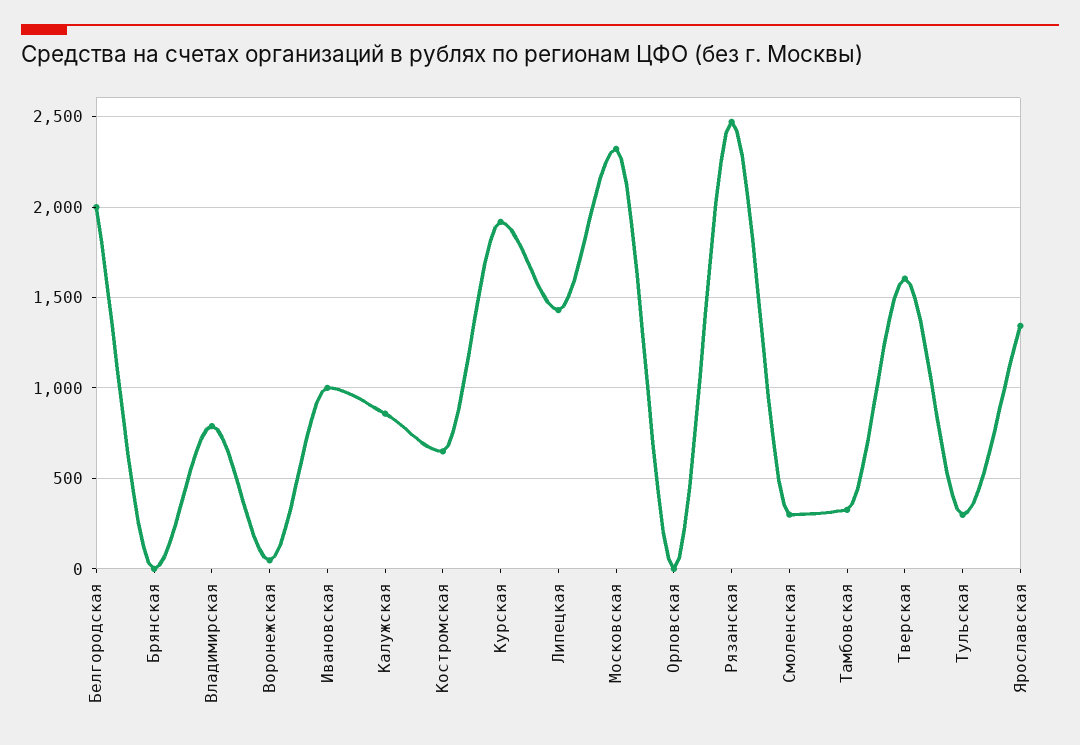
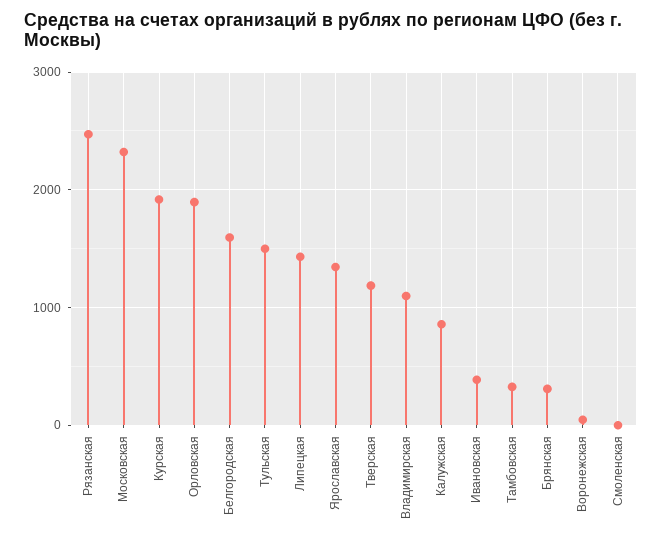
Белгородская: 2000 -> 1600
Брянская: 0 -> 300
Владимирская: 800 -> 1100
Ивановская: 1000 -> 400
Костромская: 650 -> none
Орловская: 0 -> 1900
Смоленская: 300 -> 0
Тверская: 1600 -> 1200
Тульская: 300 -> 1500

